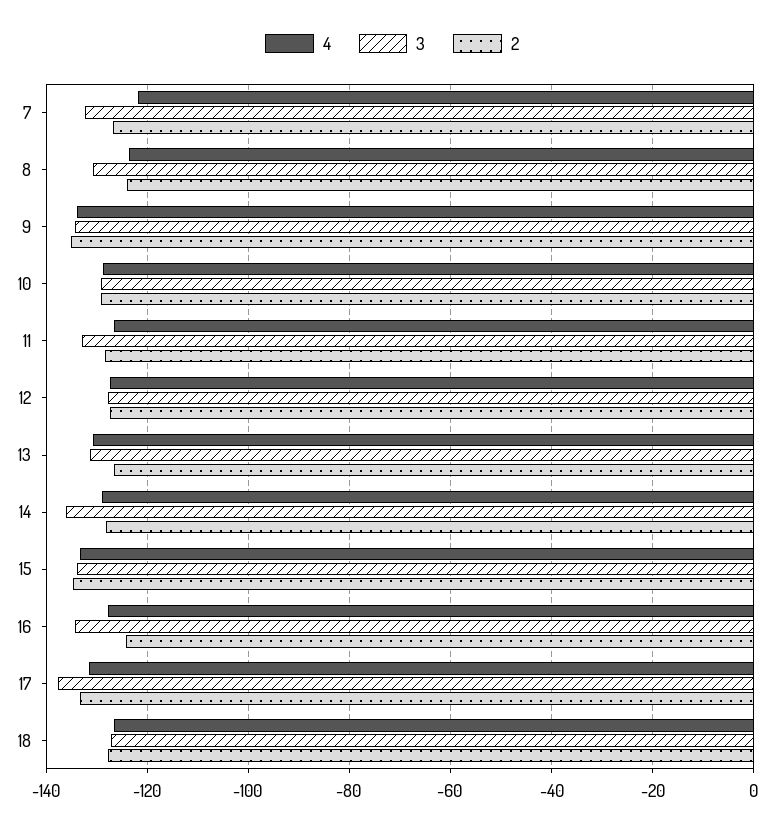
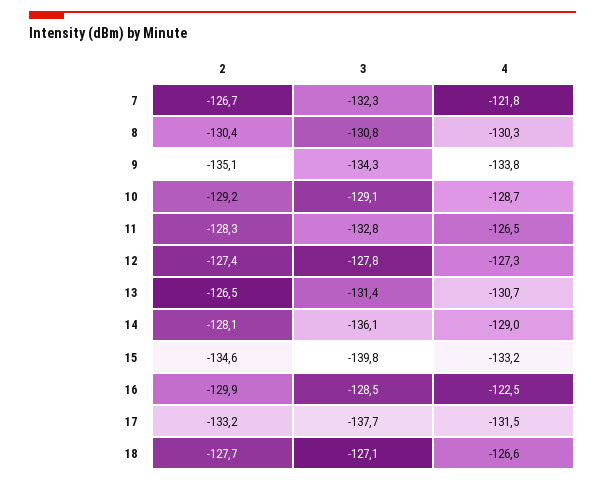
4, 8: -124 -> -130.3
2, 8: -124 -> -130.4
3, 15: -134 -> -139.8
4, 16: -128 -> -122.5
3, 16: -134 -> -128.5
2, 16: -124 -> -129.9

